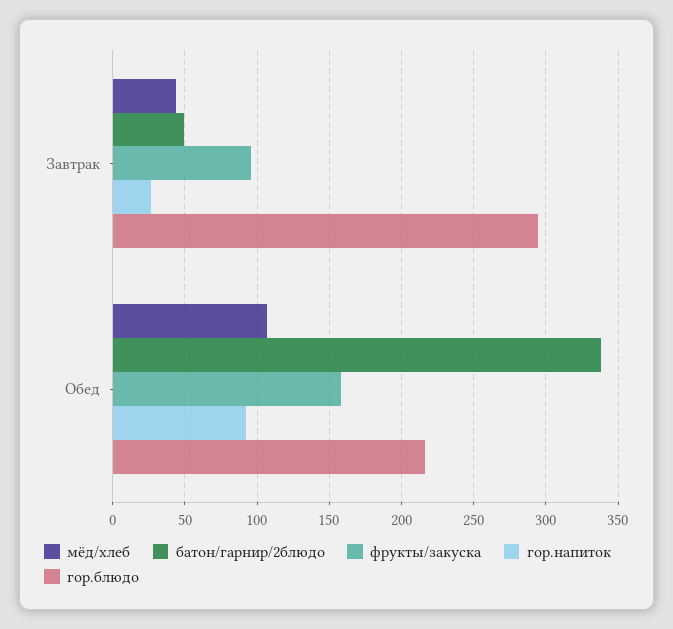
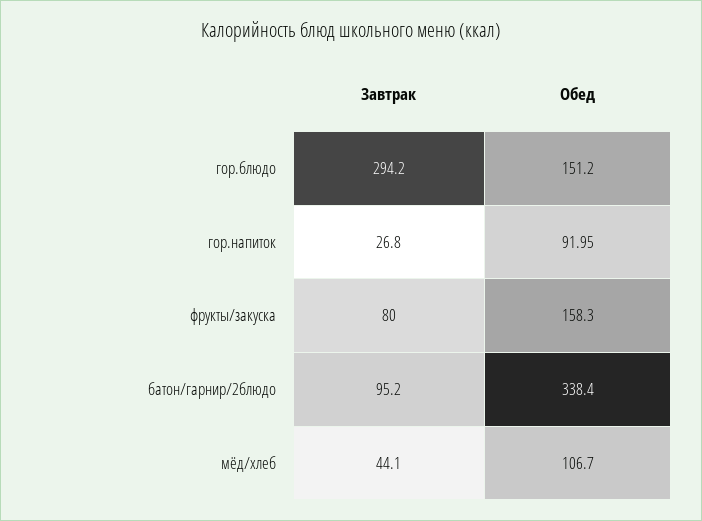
батон/гарнир/2блюдо, Завтрак: 50 -> 95.2
фрукты/закуска, Завтрак: 95 -> 80
гор.блюдо, Обед: 215 -> 151.2

